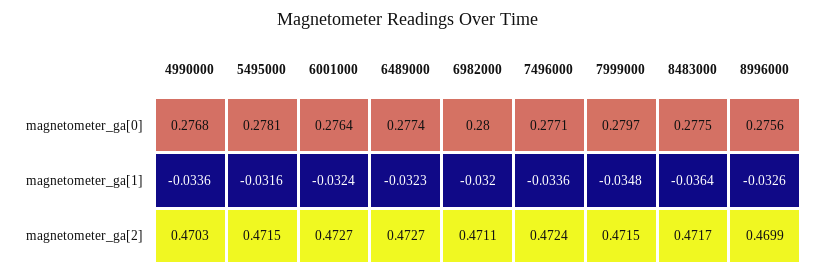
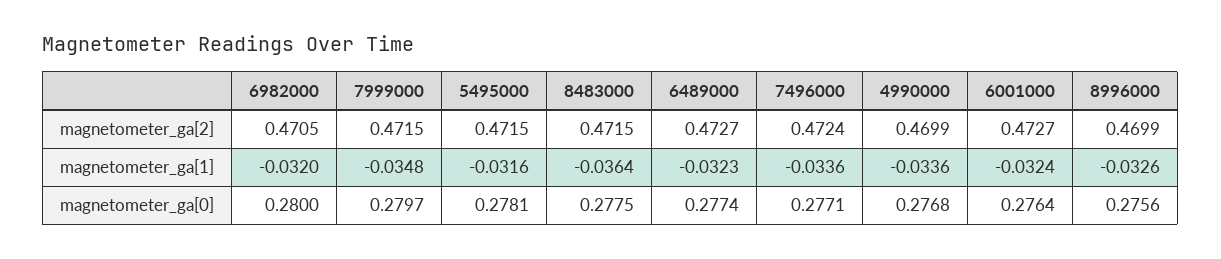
4990000, magnetometer_ga[2]: 0.4703 -> 0.4699
6982000, magnetometer_ga[2]: 0.4711 -> 0.4705
8483000, magnetometer_ga[2]: 0.4717 -> 0.4715

